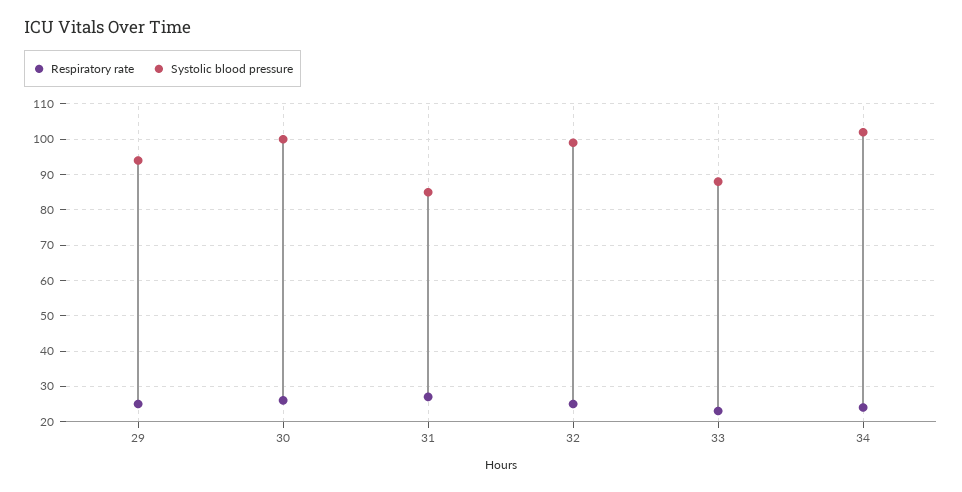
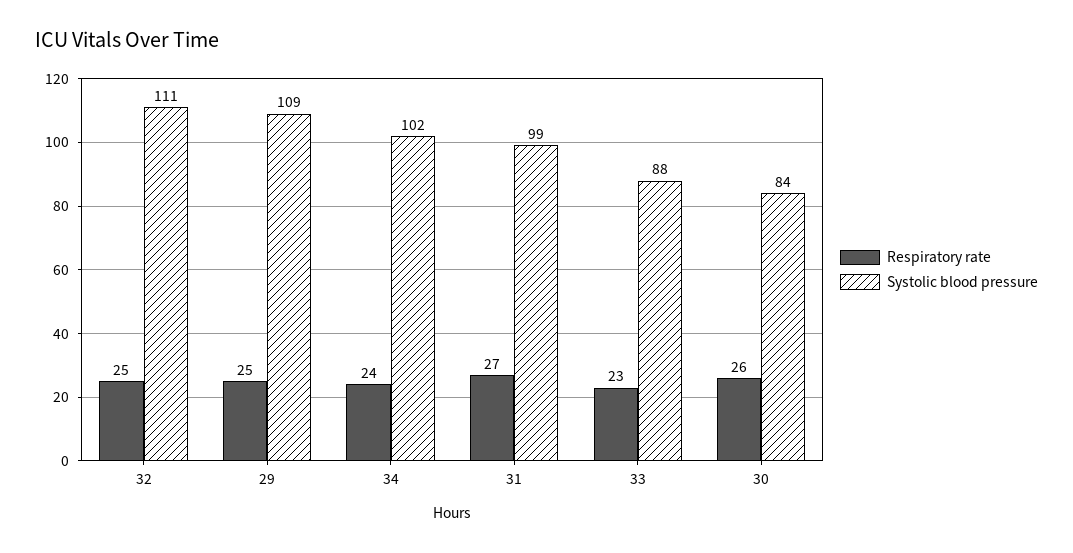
Systolic blood pressure, 29: 95 -> 109
Systolic blood pressure, 30: 100 -> 84
Systolic blood pressure, 31: 85 -> 99
Systolic blood pressure, 32: 100 -> 111

